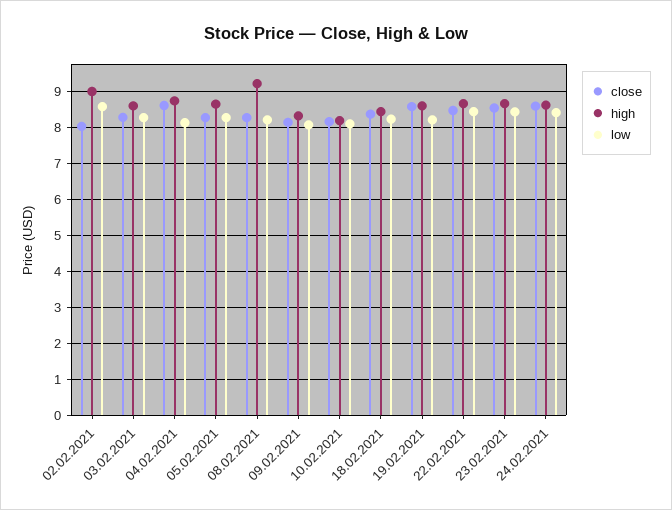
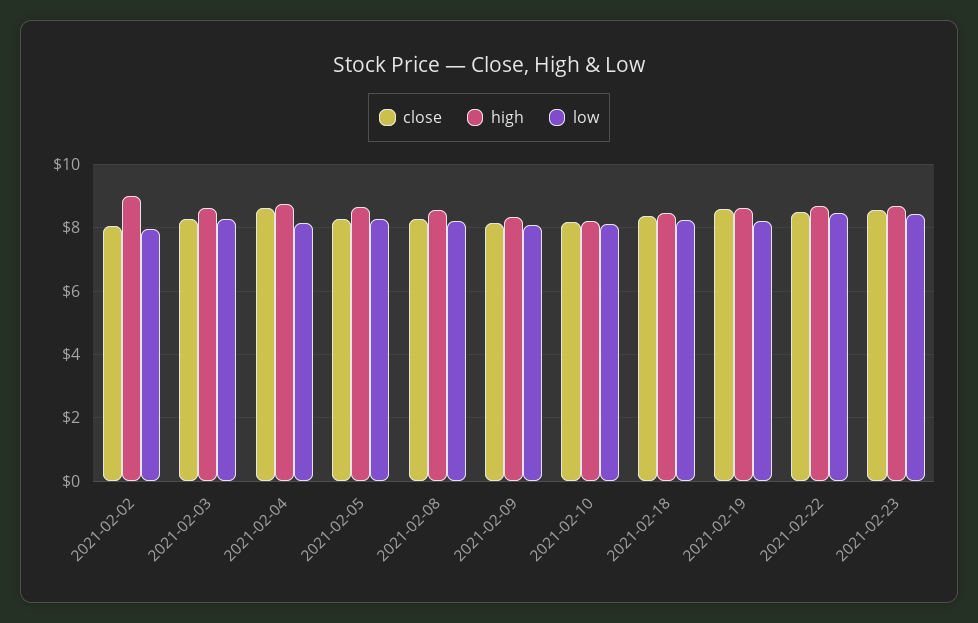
low, 02.02.2021: 8.6 -> 8
high, 08.02.2021: 9.2 -> 8.6
close, 24.02.2021: 8.6 -> none
high, 24.02.2021: 8.6 -> none
low, 24.02.2021: 8.4 -> none

